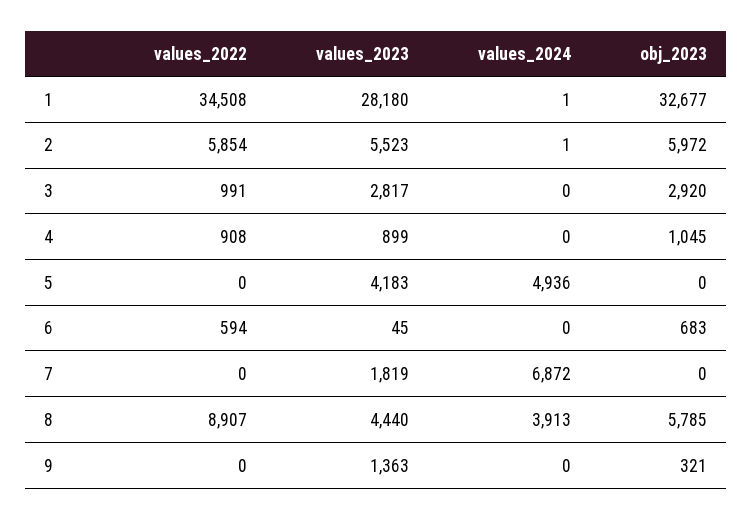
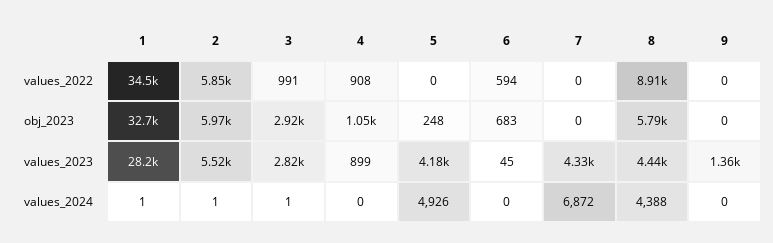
values_2024, 3: 0 -> 1
values_2024, 5: 4936 -> 4926
obj_2023, 5: 0 -> 248
values_2023, 7: 1819 -> 4330
values_2024, 8: 3913 -> 4388
obj_2023, 9: 321 -> 0

